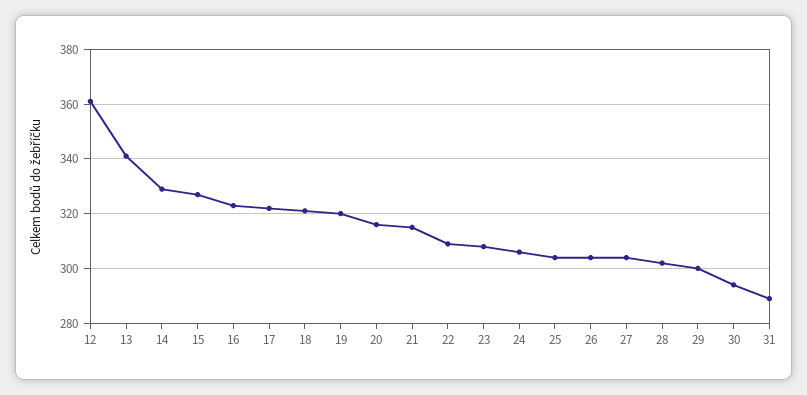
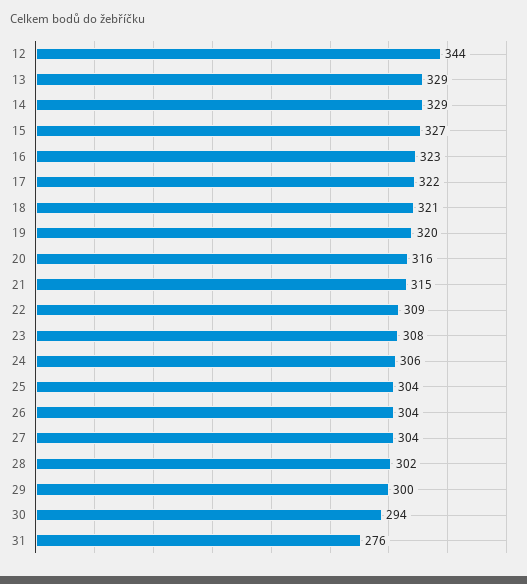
12: 360 -> 344
13: 340 -> 329
31: 290 -> 276

